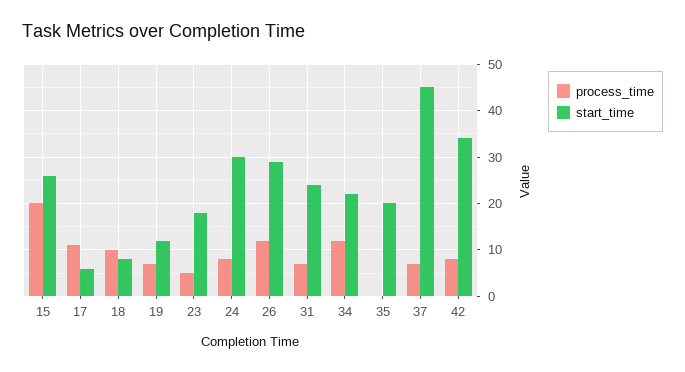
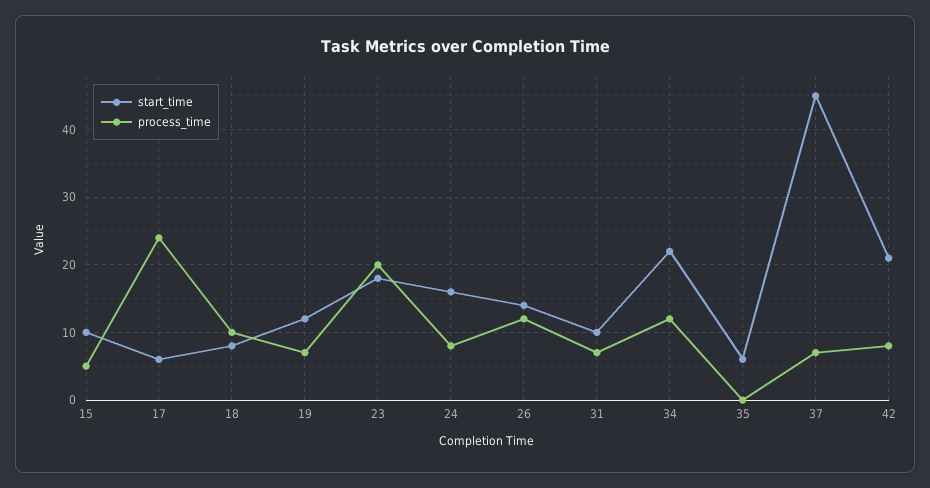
process_time, 15: 20 -> 5
start_time, 15: 25 -> 10
process_time, 17: 10 -> 24
process_time, 23: 5 -> 20
start_time, 24: 30 -> 16
start_time, 26: 30 -> 14
start_time, 31: 25 -> 10
start_time, 35: 20 -> 6
start_time, 42: 35 -> 21

